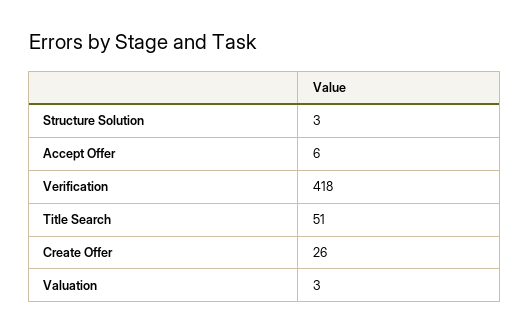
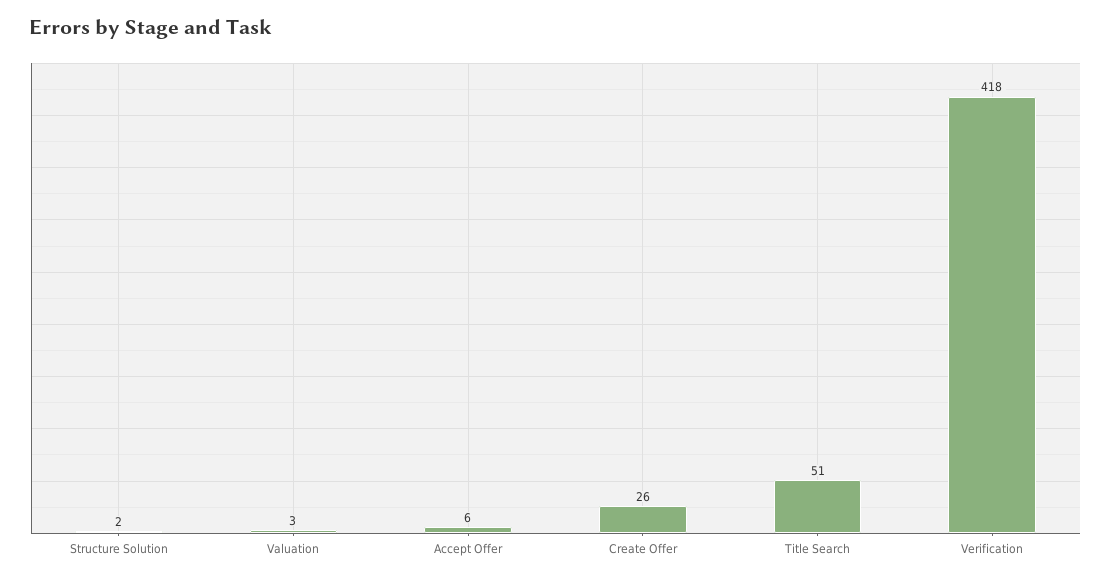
Structure Solution: 3 -> 2

